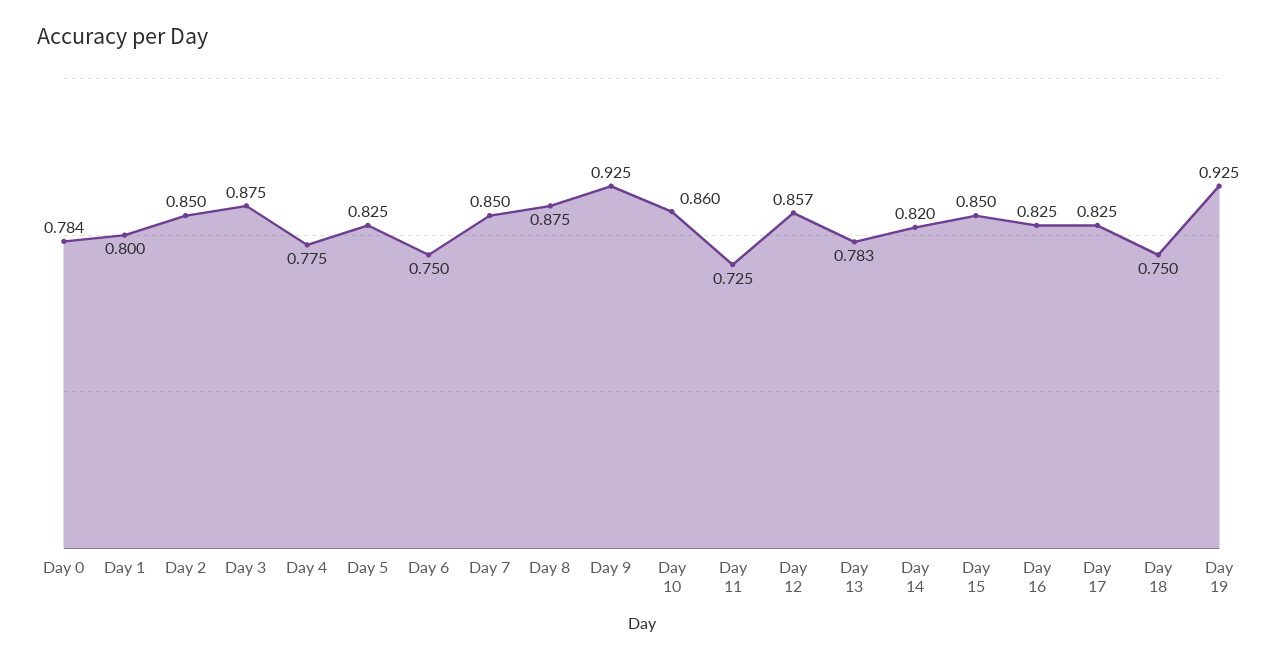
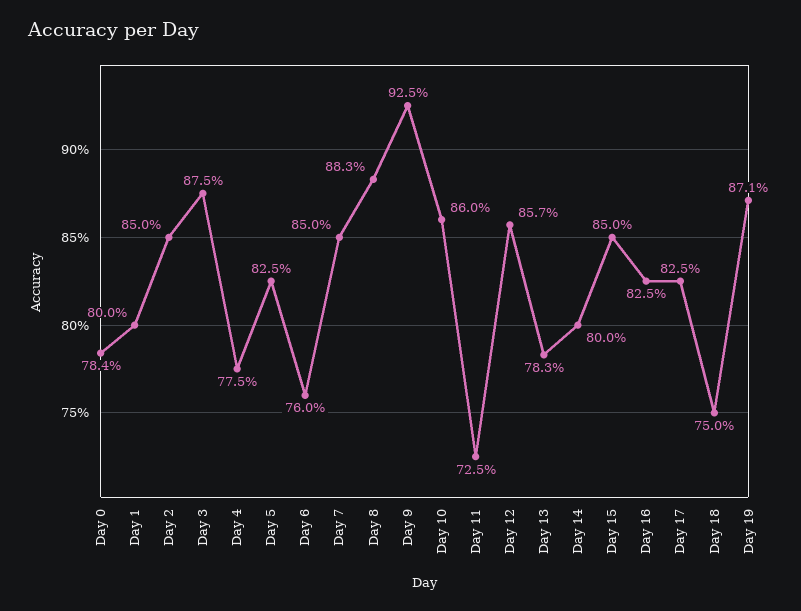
Day 6: 0.75 -> 0.76
Day 8: 0.875 -> 0.883
Day 14: 0.82 -> 0.8
Day 19: 0.925 -> 0.871

